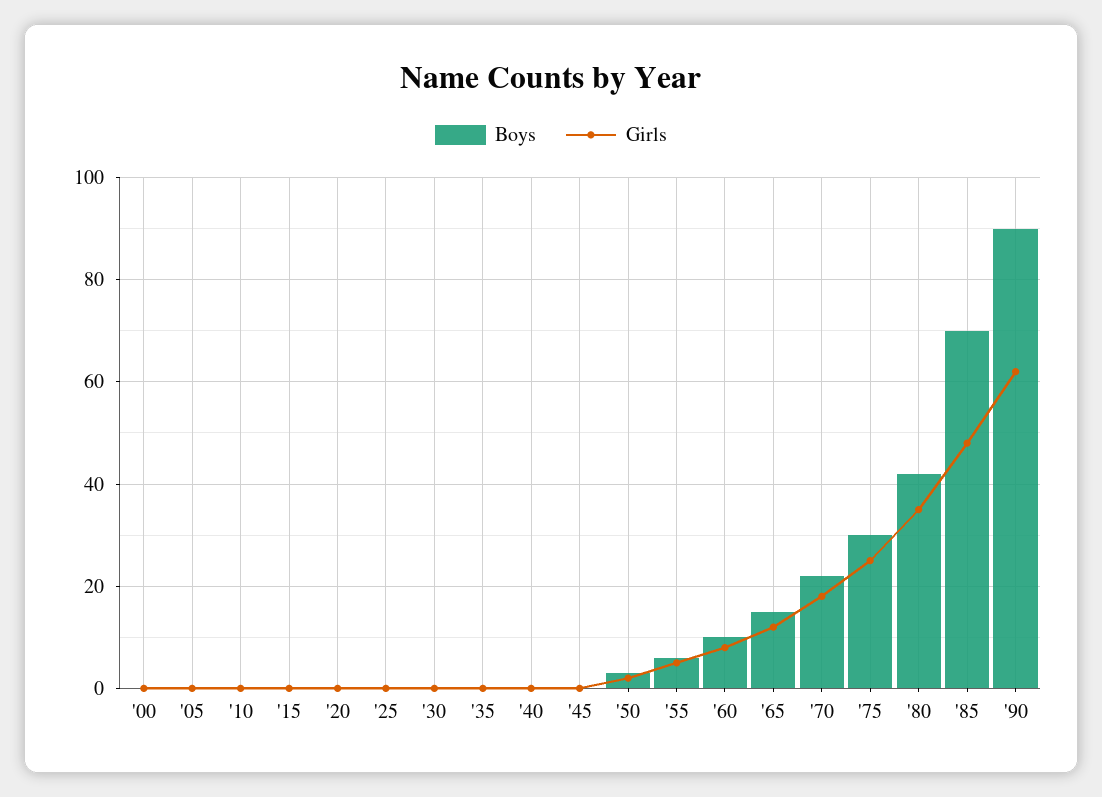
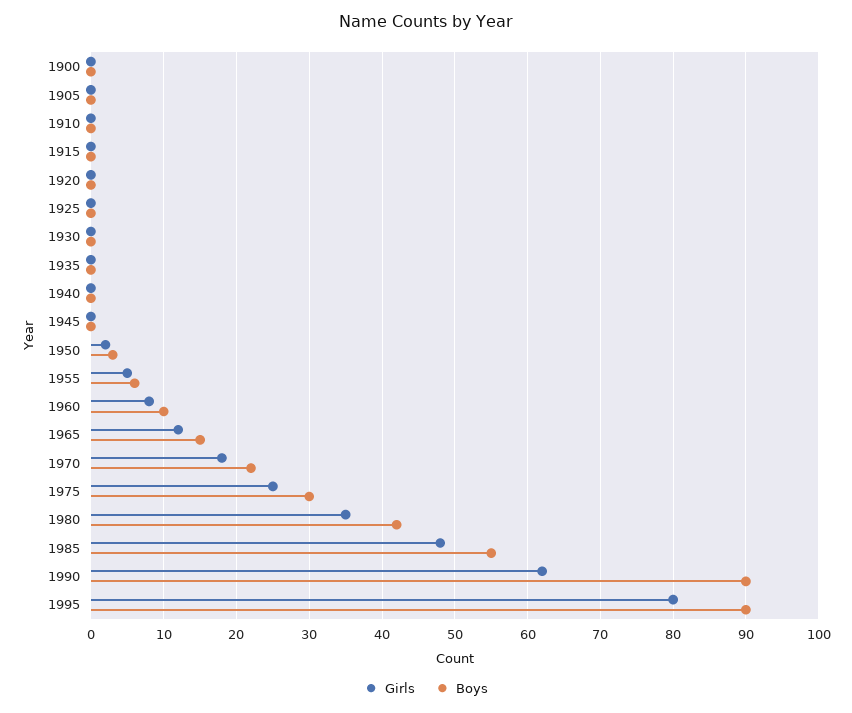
Boys, '85: 70 -> 55
Girls, 1995: none -> 80
Boys, 1995: none -> 90

